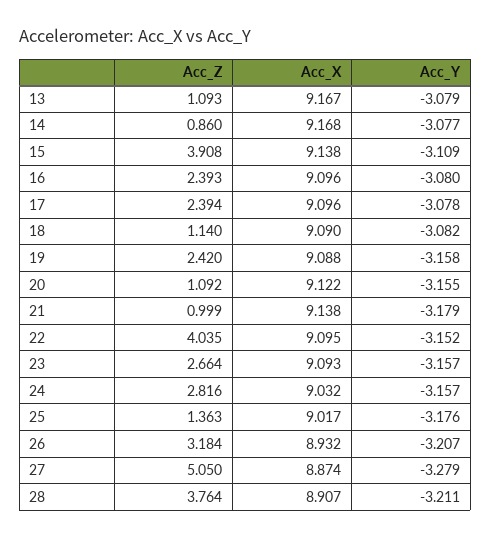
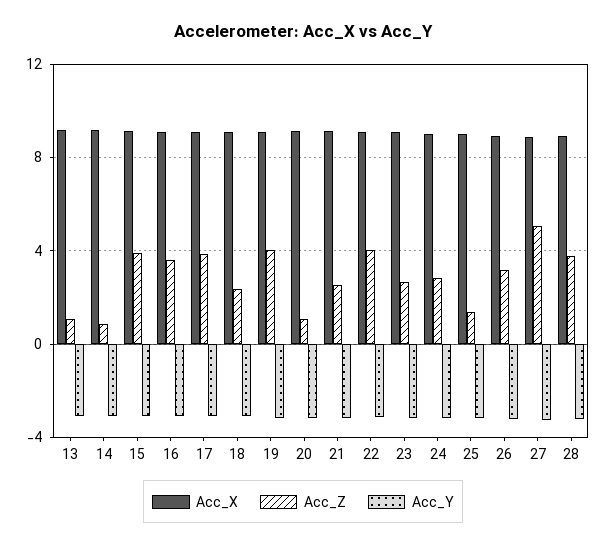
Acc_Z, 16: 2.393 -> 3.5
Acc_Z, 17: 2.394 -> 4
Acc_Z, 18: 1.14 -> 2.5
Acc_Z, 19: 2.42 -> 4
Acc_Z, 21: 0.999 -> 2.5

